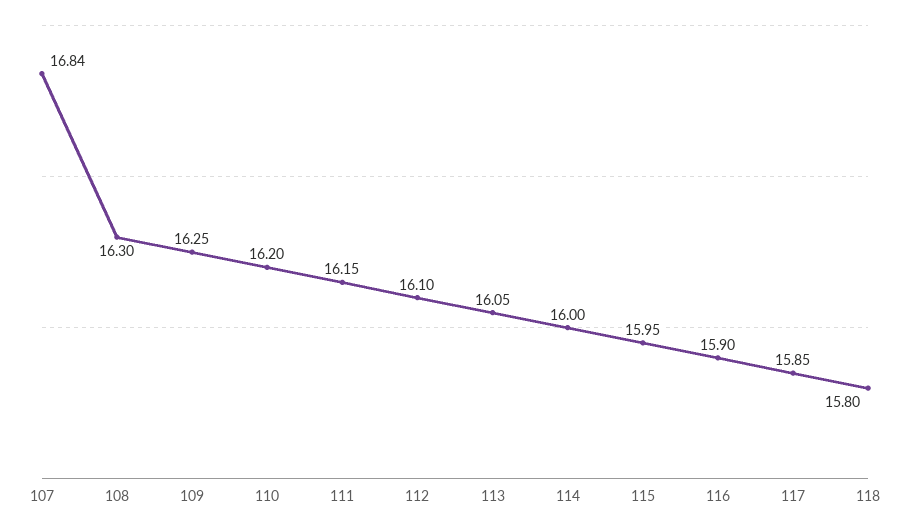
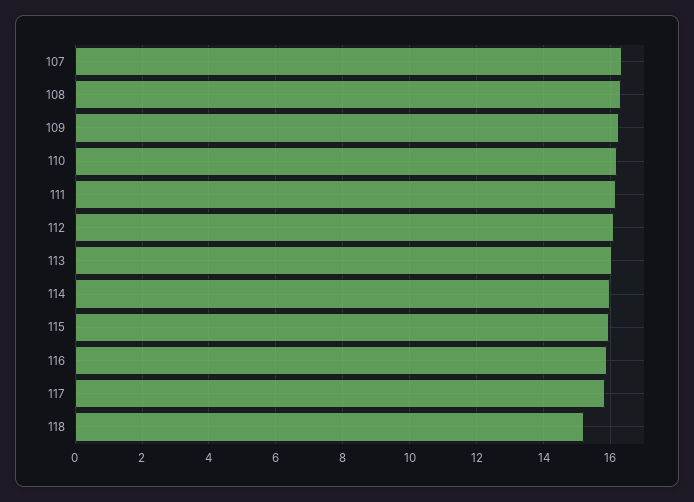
107: 16.84 -> 16.4
118: 15.8 -> 15.2

